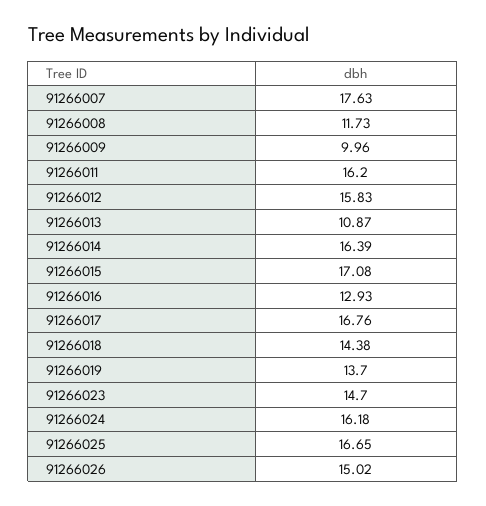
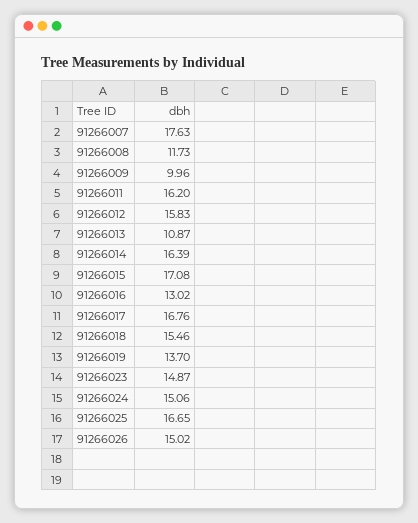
91266016: 12.93 -> 13.02
91266018: 14.38 -> 15.46
91266023: 14.7 -> 14.87
91266024: 16.18 -> 15.06

